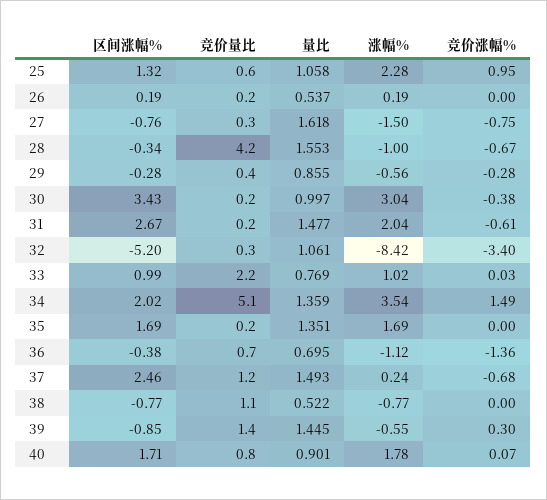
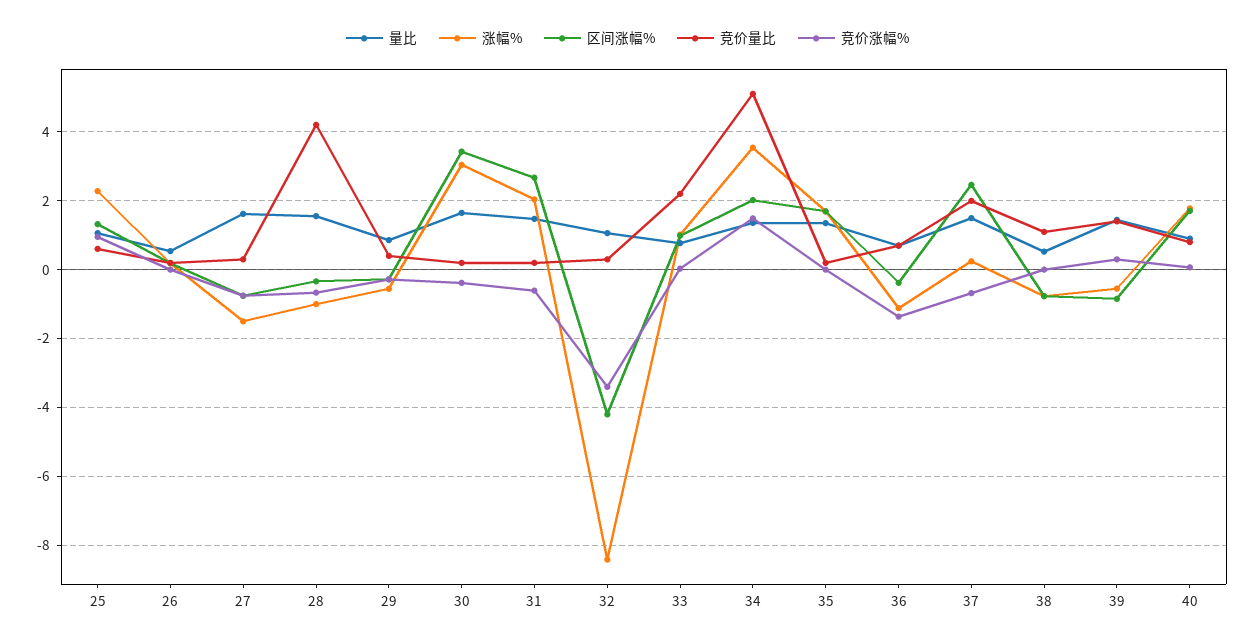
量比, 30: 0.997 -> 1.6
区间涨幅%, 32: -5.2 -> -4.2
竞价量比, 37: 1.2 -> 2

